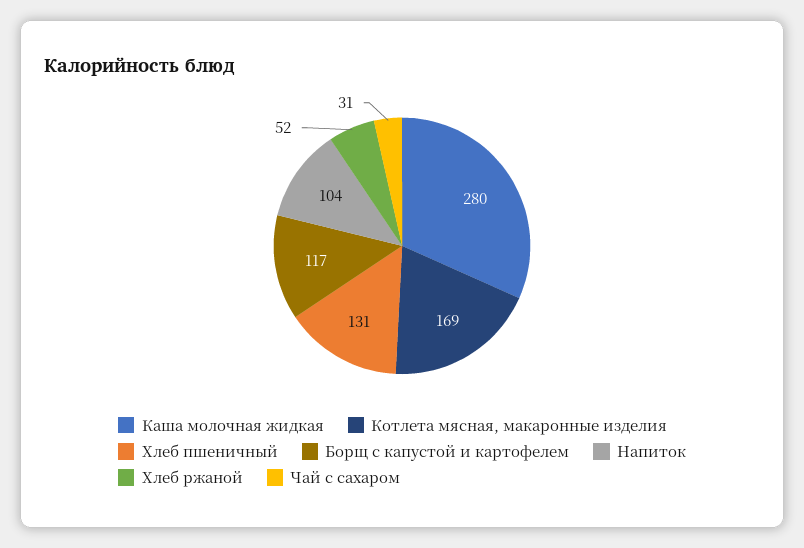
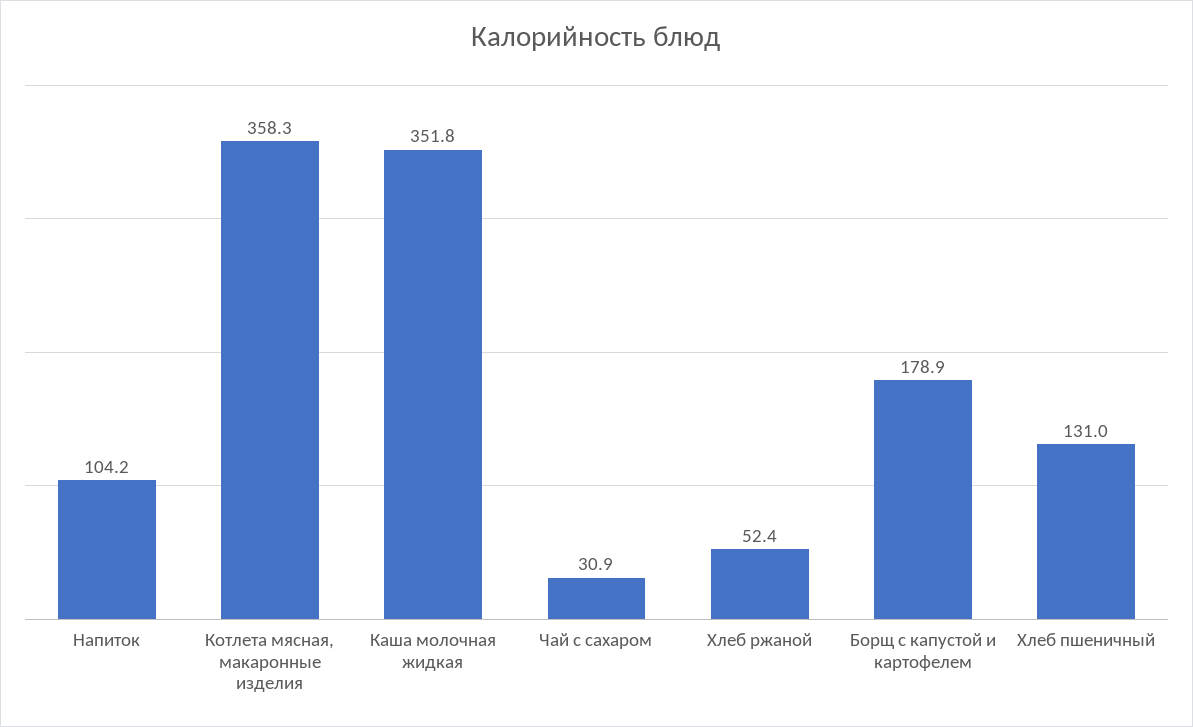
Каша молочная жидкая: 280 -> 351.8
Котлета мясная, макаронные изделия: 169 -> 358.3
Борщ с капустой и картофелем: 117 -> 178.9

